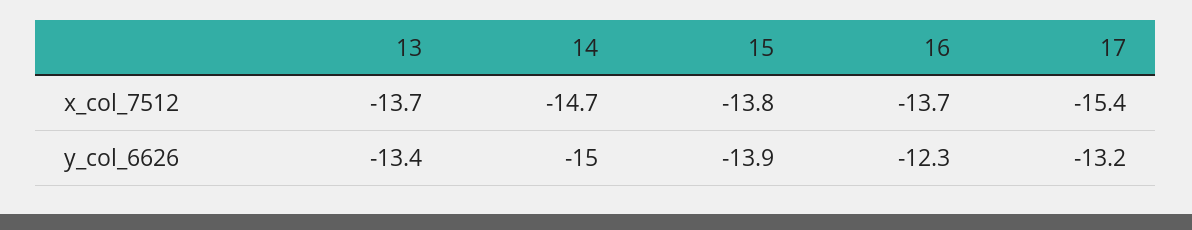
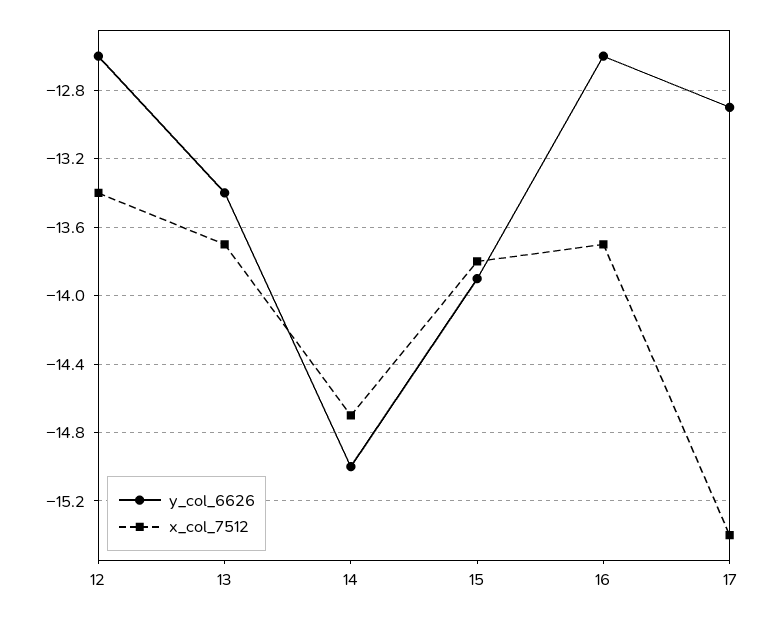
y_col_6626, 16: -12.3 -> -12.6
y_col_6626, 17: -13.2 -> -12.9
y_col_6626, 12: none -> -12.6
x_col_7512, 12: none -> -13.4

